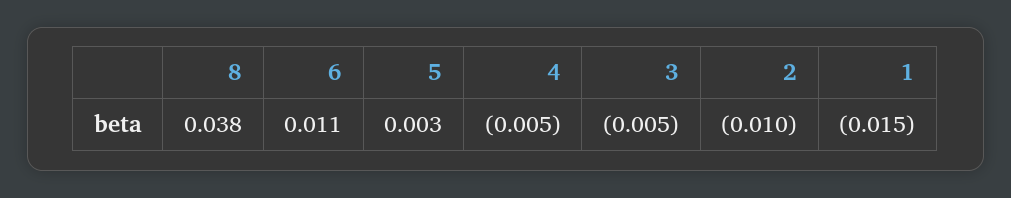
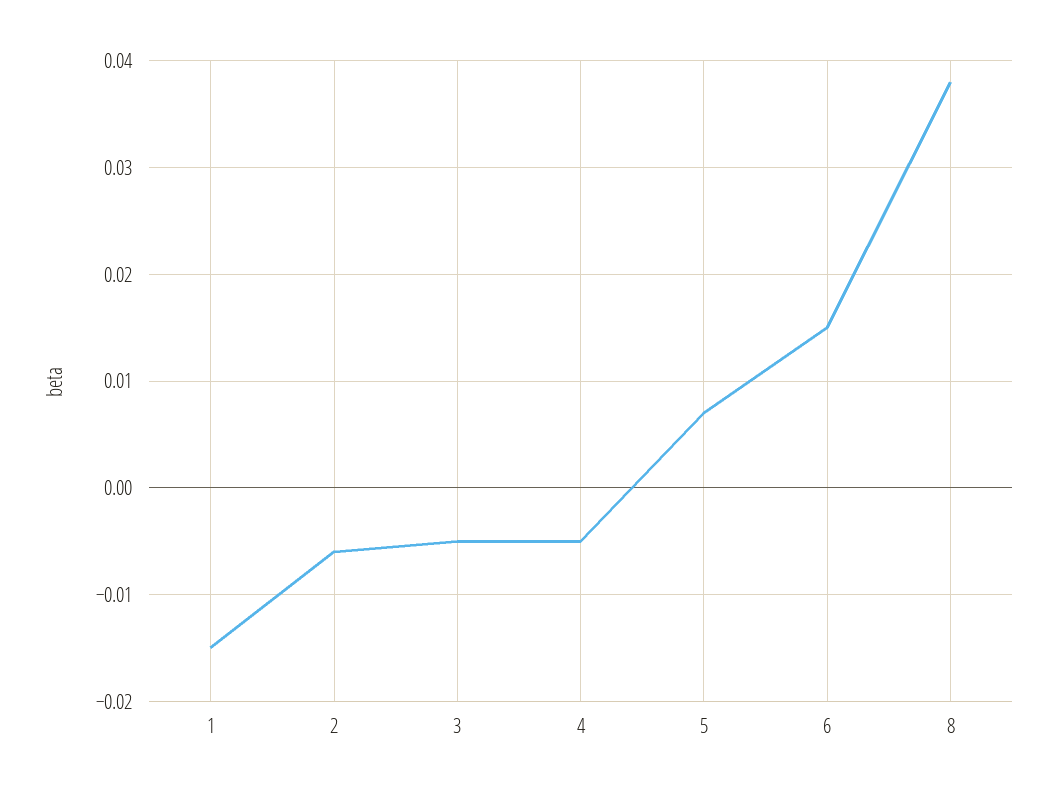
6: 0.011 -> 0.015
5: 0.003 -> 0.007
2: -0.01 -> -0.006

